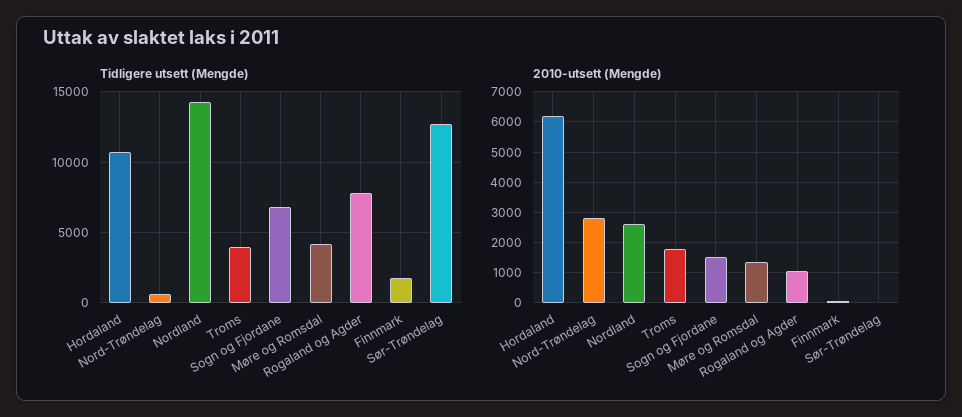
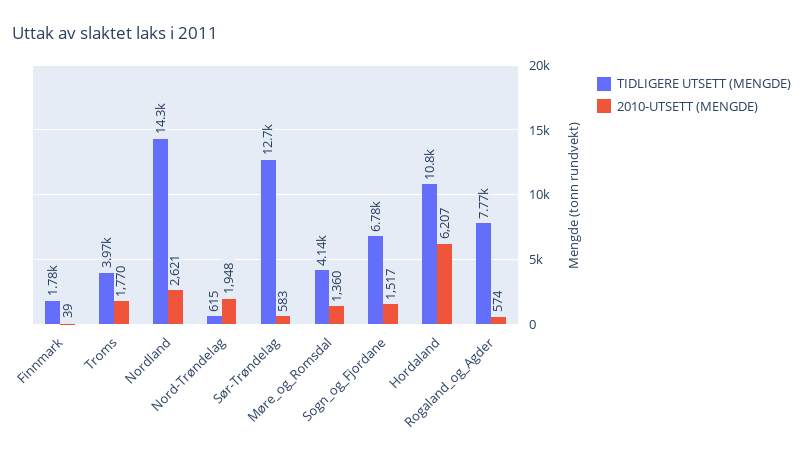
2010-utsett (Mengde), Nord-Trøndelag: 2800 -> 1948
2010-utsett (Mengde), Rogaland og Agder: 1000 -> 574
2010-utsett (Mengde), Sør-Trøndelag: 0 -> 583

